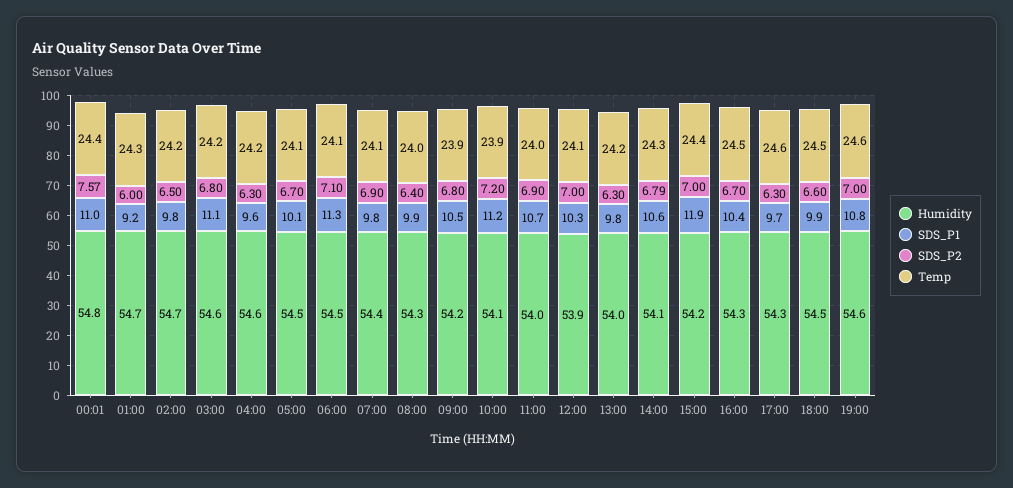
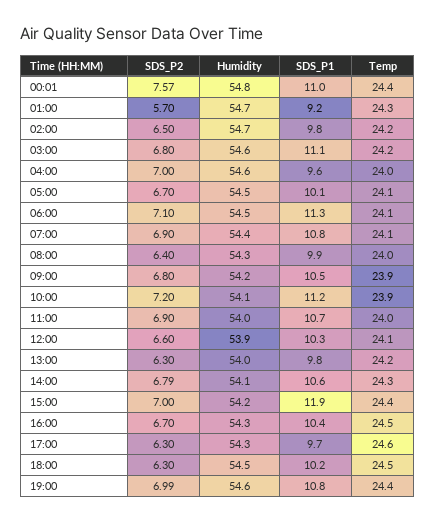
SDS_P2, 01:00: 6 -> 5.7
SDS_P2, 04:00: 6.3 -> 7
Temp, 04:00: 24.2 -> 24
SDS_P1, 07:00: 9.8 -> 10.8
SDS_P2, 12:00: 7 -> 6.6
SDS_P1, 18:00: 9.9 -> 10.2
SDS_P2, 18:00: 6.6 -> 6.3
SDS_P2, 19:00: 7 -> 6.99
Temp, 19:00: 24.6 -> 24.4

